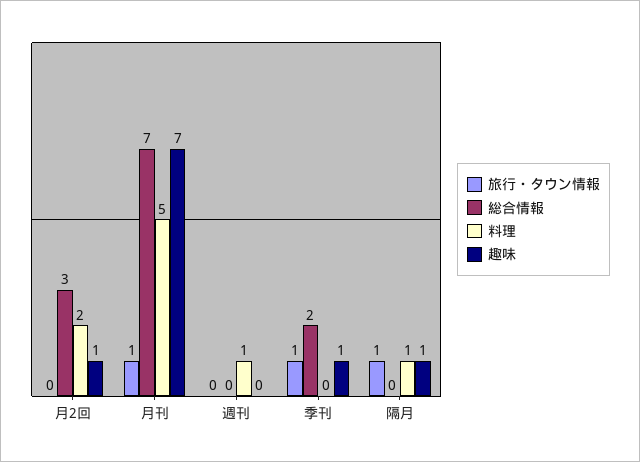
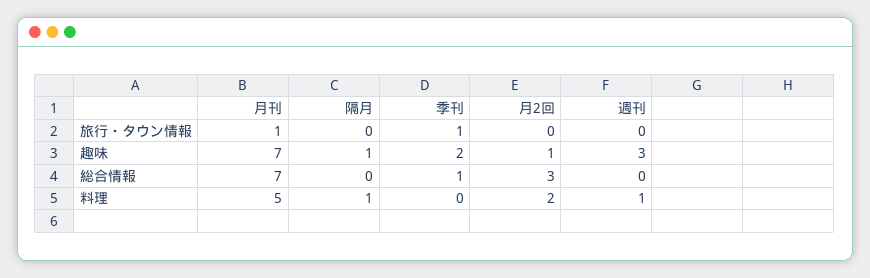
趣味, 週刊: 0 -> 3
総合情報, 季刊: 2 -> 1
趣味, 季刊: 1 -> 2
旅行・タウン情報, 隔月: 1 -> 0

